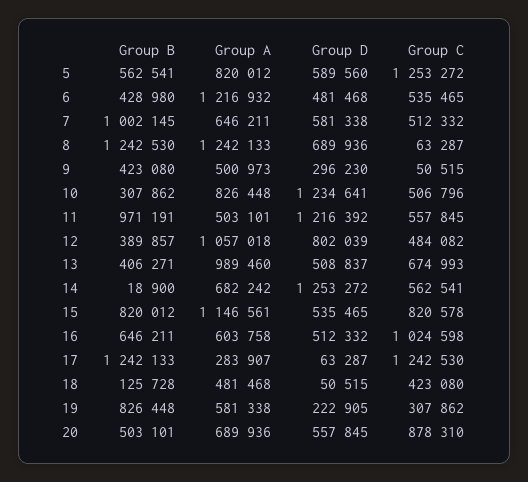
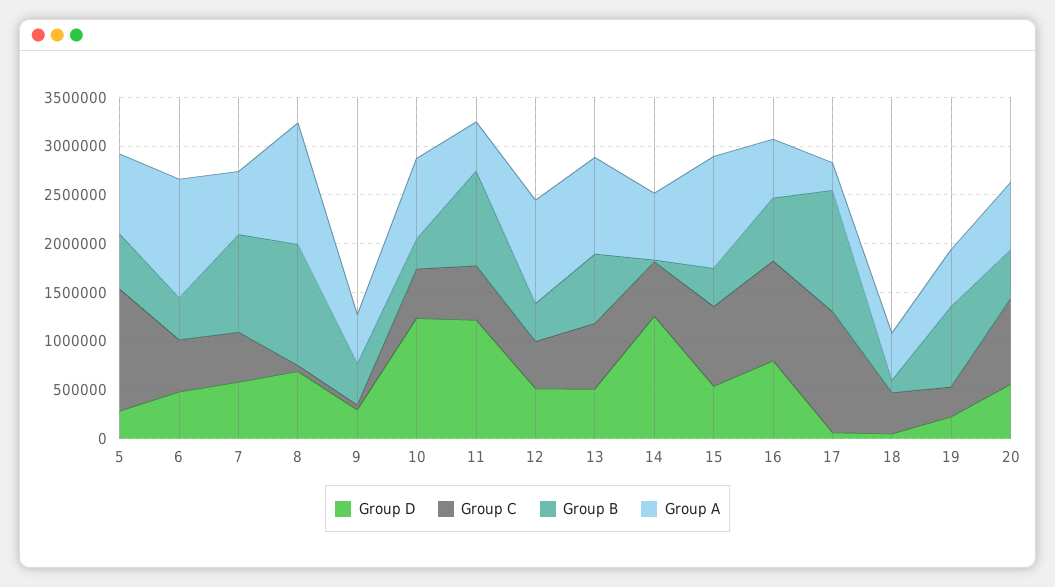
Group D, 5: 589560 -> 300000
Group D, 12: 802039 -> 500000
Group B, 13: 406271 -> 700000
Group B, 15: 820012 -> 400000
Group D, 16: 512332 -> 800000

